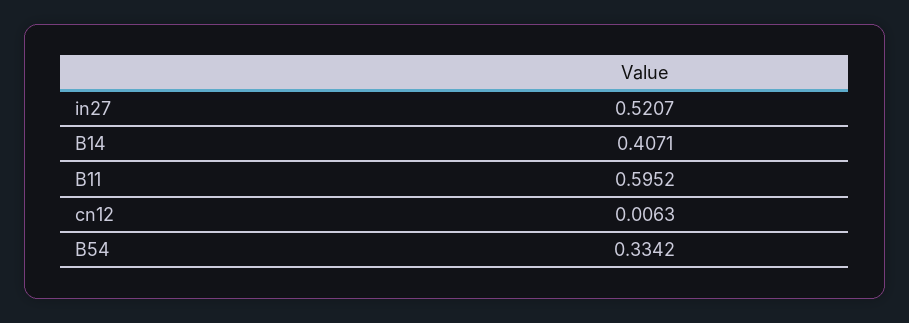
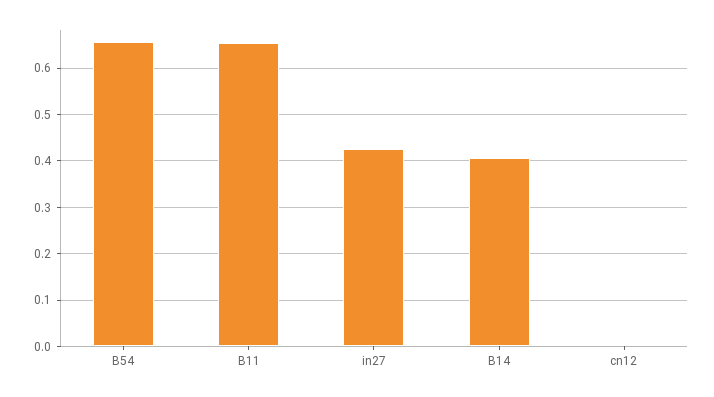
in27: 0.5207 -> 0.42
B11: 0.5952 -> 0.66
B54: 0.3342 -> 0.66

